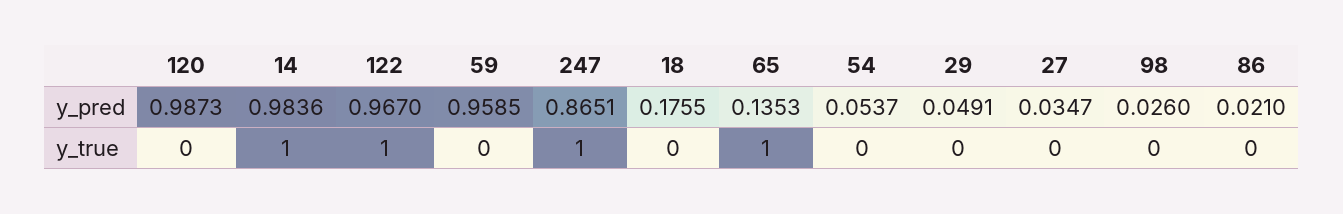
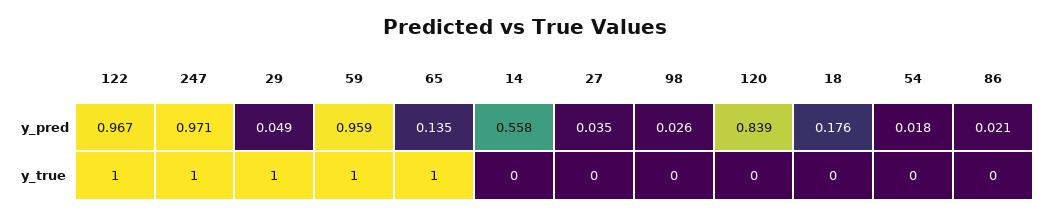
120, y_pred: 0.9873 -> 0.839
14, y_pred: 0.9836 -> 0.558
247, y_pred: 0.8651 -> 0.971
54, y_pred: 0.0537 -> 0.018
14, y_true: 1 -> 0
59, y_true: 0 -> 1
29, y_true: 0 -> 1

